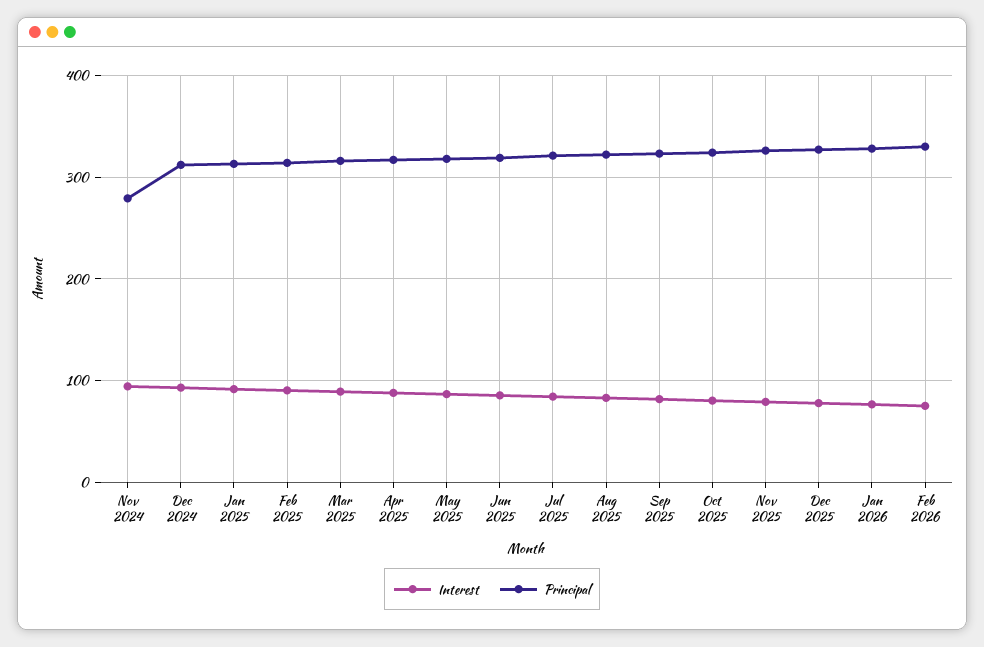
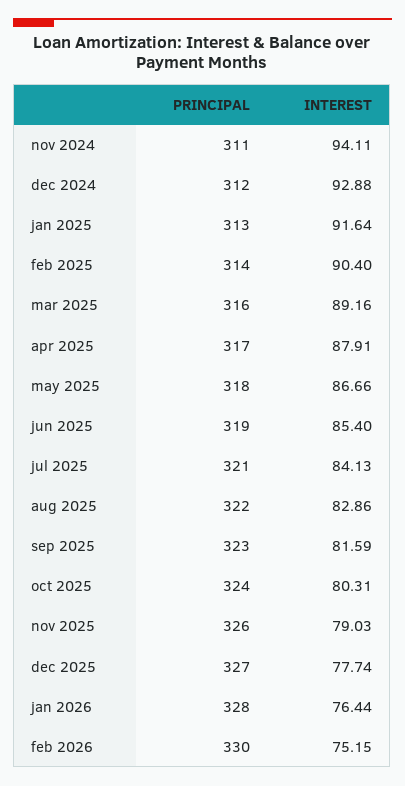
Principal, Nov 2024: 280 -> 311

